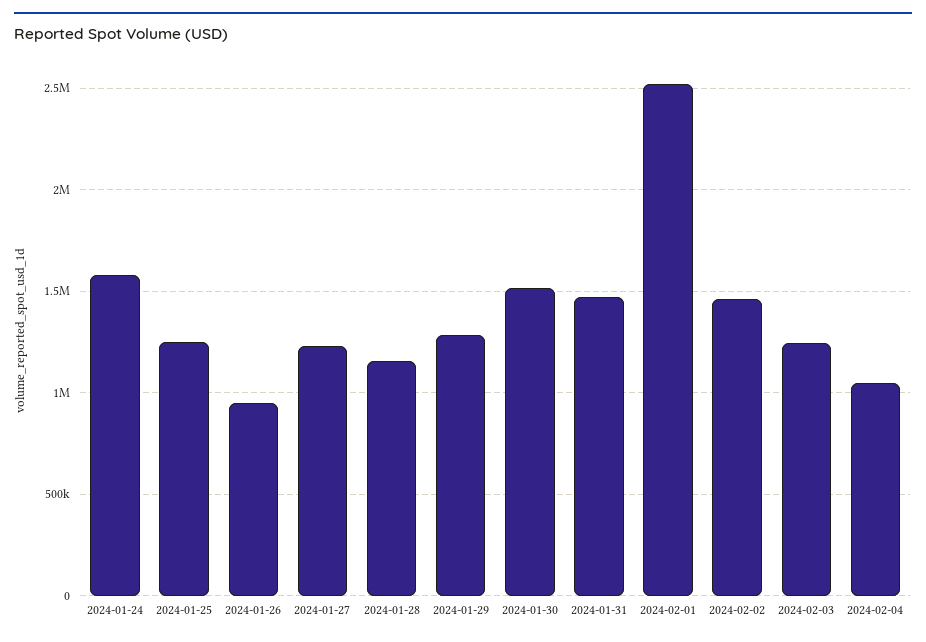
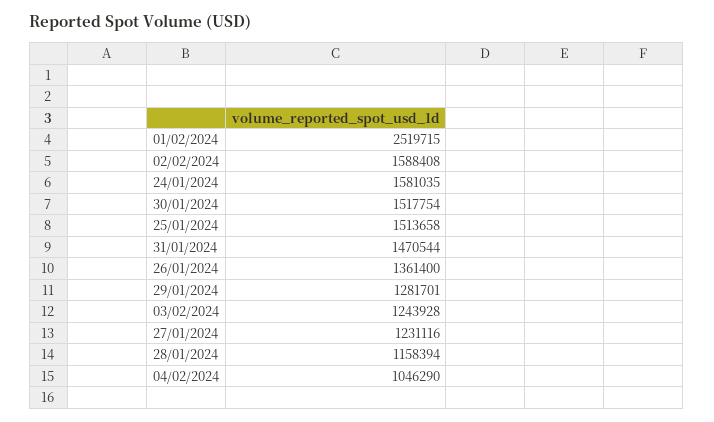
2024-01-25: 1250000 -> 1513658
2024-01-26: 950000 -> 1361400
2024-02-02: 1450000 -> 1588408

